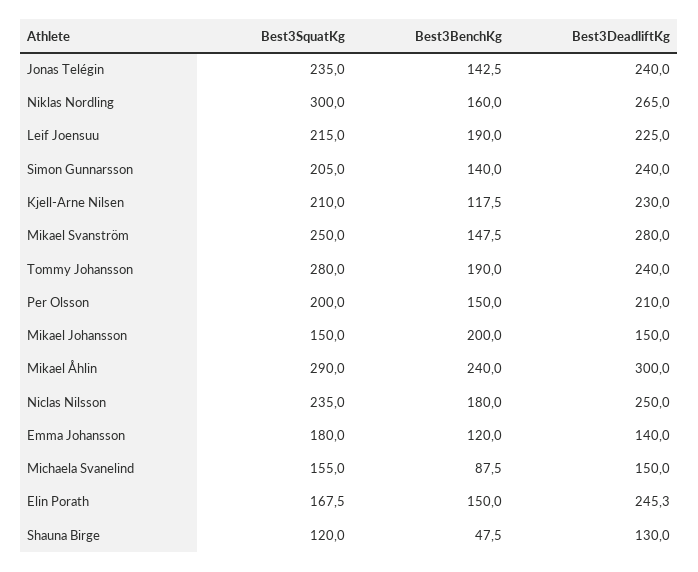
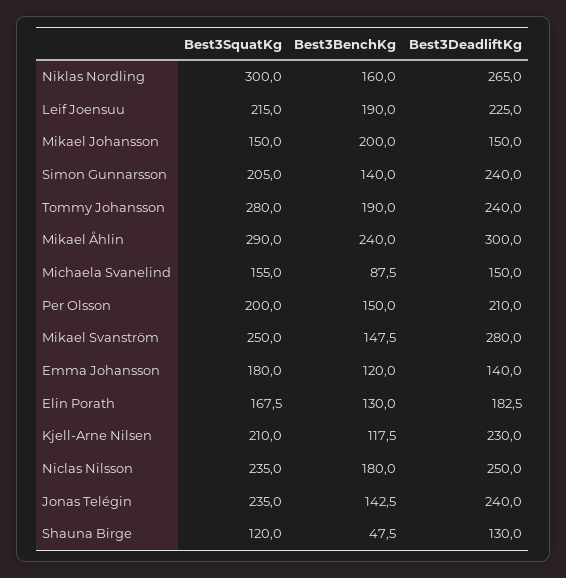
Best3BenchKg, Elin Porath: 150 -> 130
Best3DeadliftKg, Elin Porath: 245.3 -> 182.5

